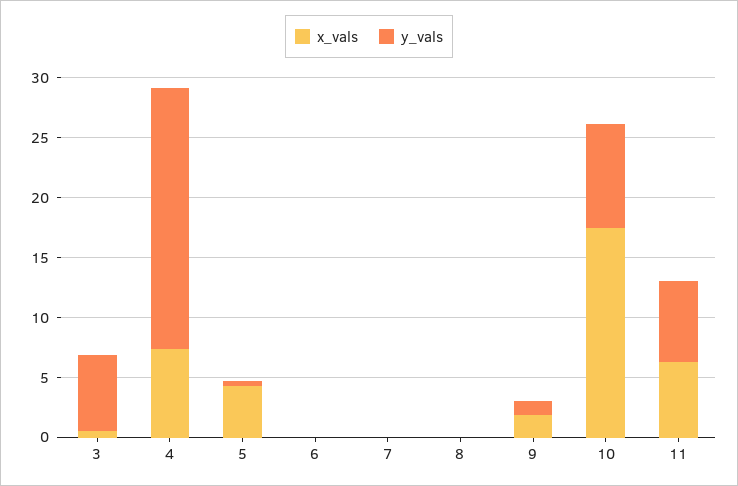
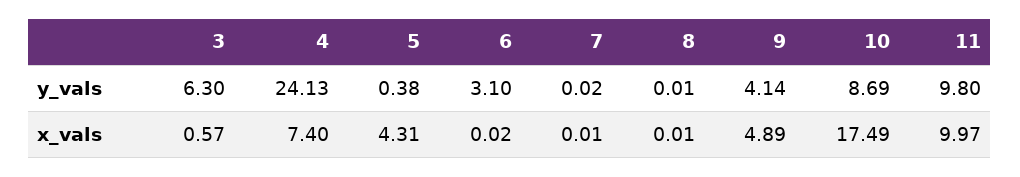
y_vals, 4: 22 -> 24.13
y_vals, 6: 0 -> 3.1
x_vals, 9: 2 -> 4.89
y_vals, 9: 1 -> 4.14
x_vals, 11: 6 -> 9.97
y_vals, 11: 7 -> 9.8

